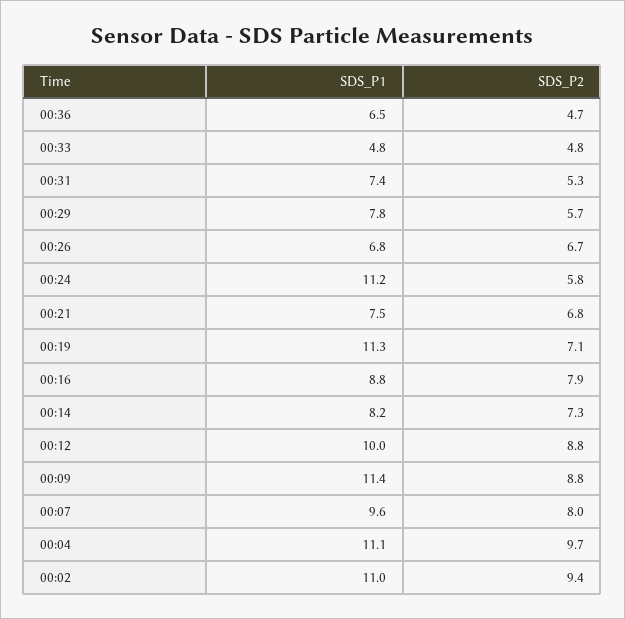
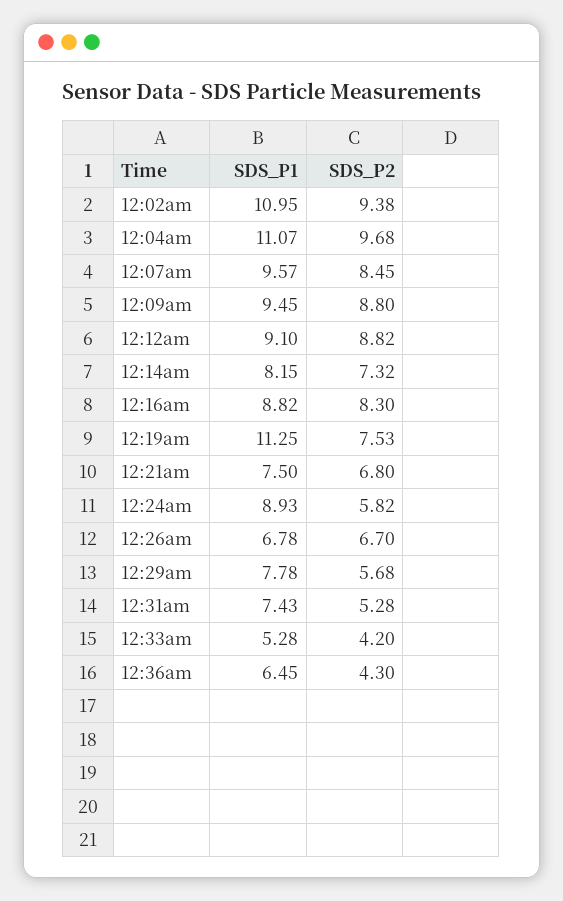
SDS_P2, 00:36: 4.7 -> 4.3
SDS_P1, 00:33: 4.8 -> 5.28
SDS_P2, 00:33: 4.8 -> 4.2
SDS_P1, 00:24: 11.2 -> 8.93
SDS_P2, 00:19: 7.1 -> 7.53
SDS_P2, 00:16: 7.9 -> 8.3
SDS_P1, 00:12: 10 -> 9.1
SDS_P1, 00:09: 11.4 -> 9.45
SDS_P2, 00:07: 8 -> 8.45

